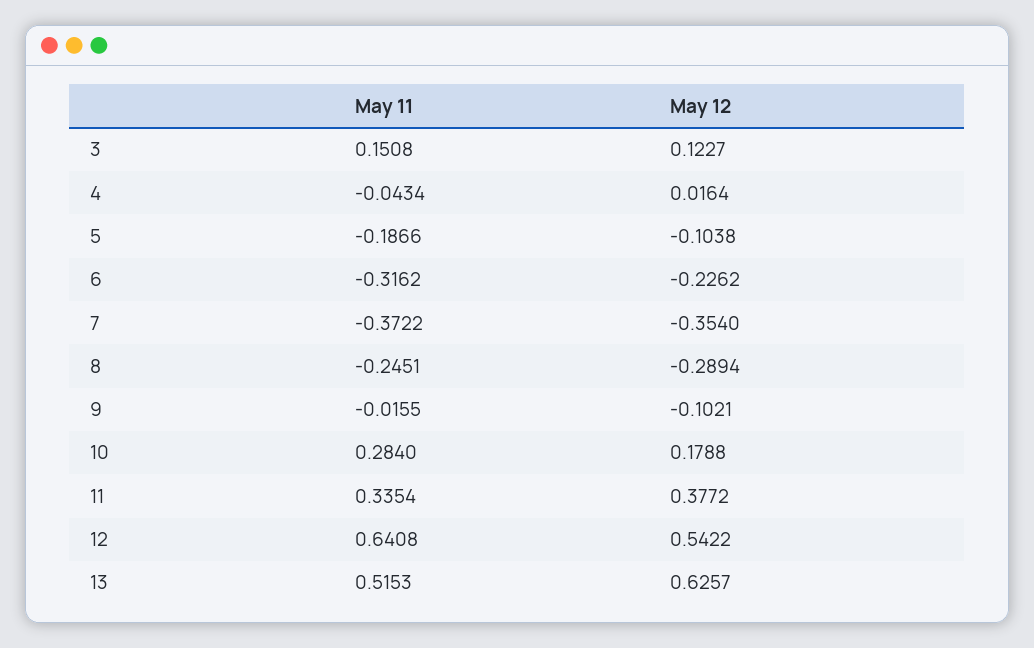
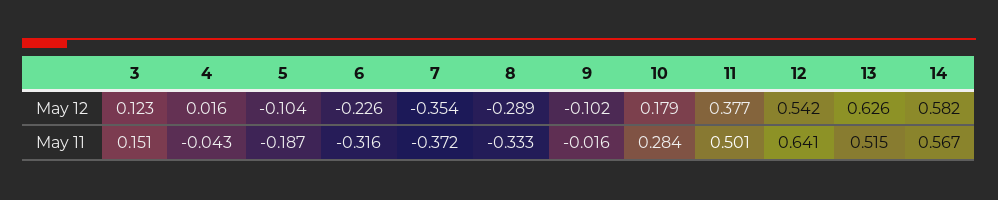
May 11, 8: -0.2451 -> -0.333
May 11, 11: 0.3354 -> 0.501
May 12, 14: none -> 0.582
May 11, 14: none -> 0.567

